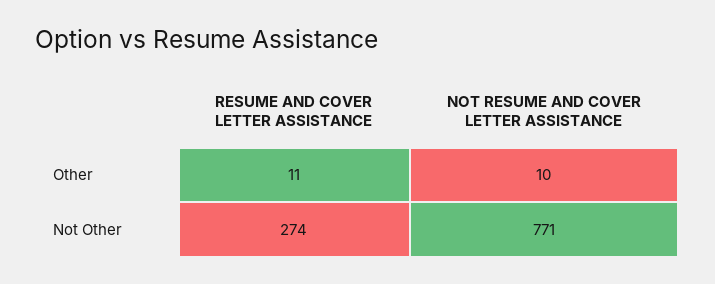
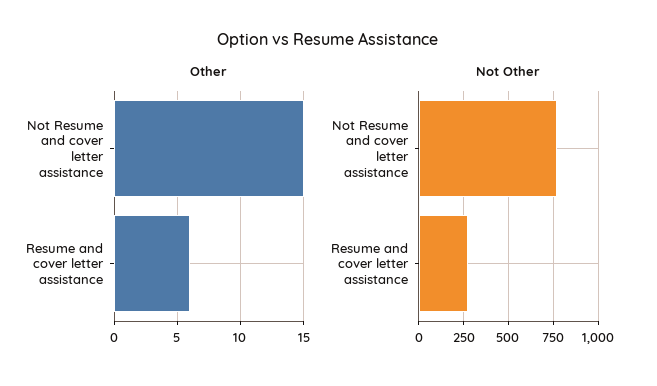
Other, RESUME AND COVER LETTER ASSISTANCE: 11 -> 6
Other, NOT RESUME AND COVER LETTER ASSISTANCE: 10 -> 15

